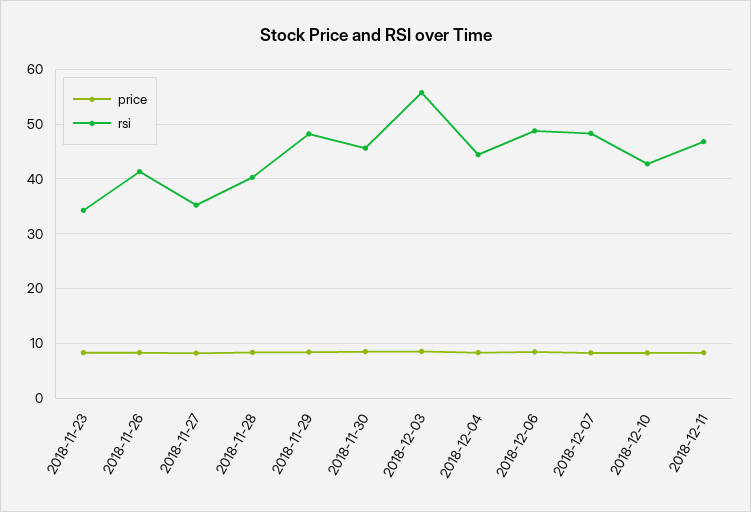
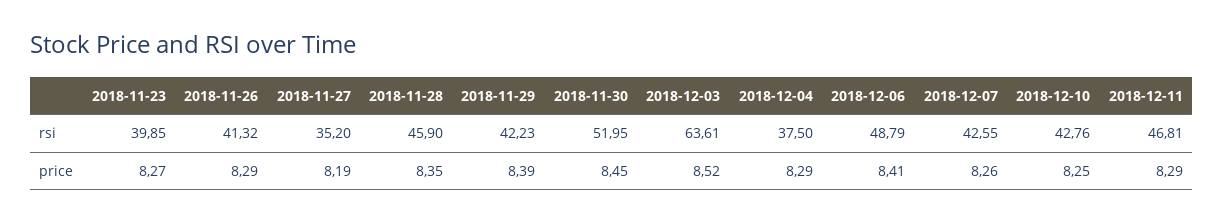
rsi, 2018-11-23: 34 -> 39.85
rsi, 2018-11-28: 40 -> 45.9
rsi, 2018-11-29: 48 -> 42.23
rsi, 2018-11-30: 46 -> 51.95
rsi, 2018-12-03: 56 -> 63.61
rsi, 2018-12-04: 44 -> 37.5
rsi, 2018-12-07: 48 -> 42.55

